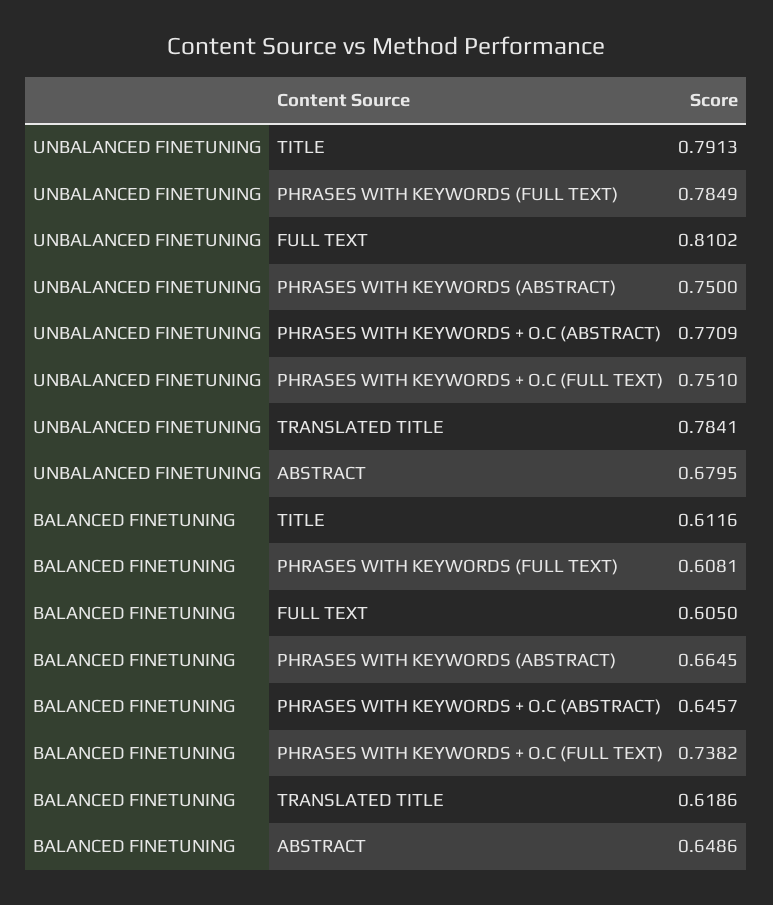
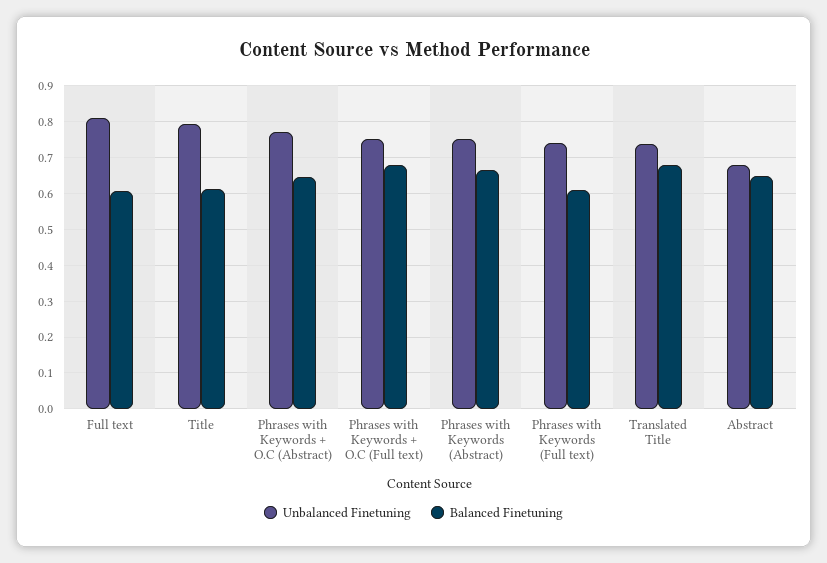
UNBALANCED FINETUNING, PHRASES WITH KEYWORDS (FULL TEXT): 0.7849 -> 0.74
UNBALANCED FINETUNING, TRANSLATED TITLE: 0.7841 -> 0.74
BALANCED FINETUNING, PHRASES WITH KEYWORDS + O.C (FULL TEXT): 0.7382 -> 0.68
BALANCED FINETUNING, TRANSLATED TITLE: 0.6186 -> 0.68

